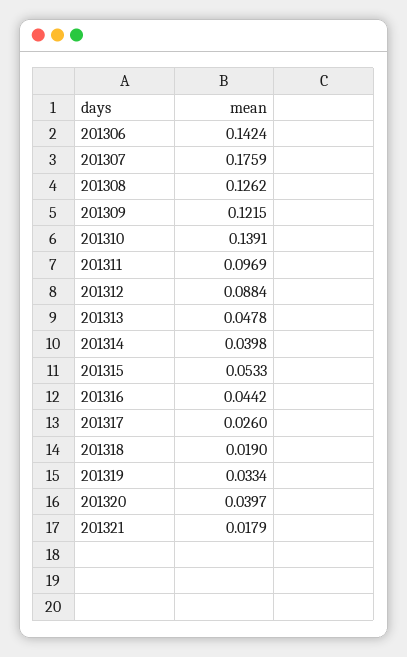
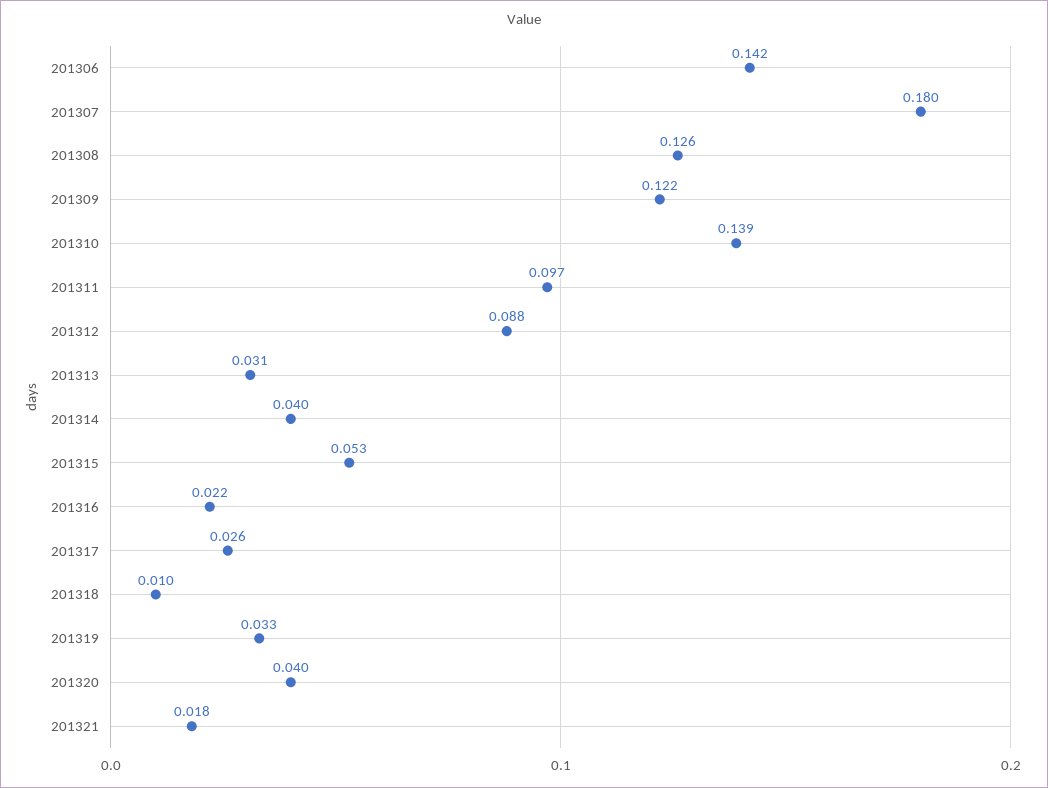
201307: 0.1759 -> 0.18
201313: 0.0478 -> 0.031
201316: 0.0442 -> 0.022
201318: 0.019 -> 0.01

